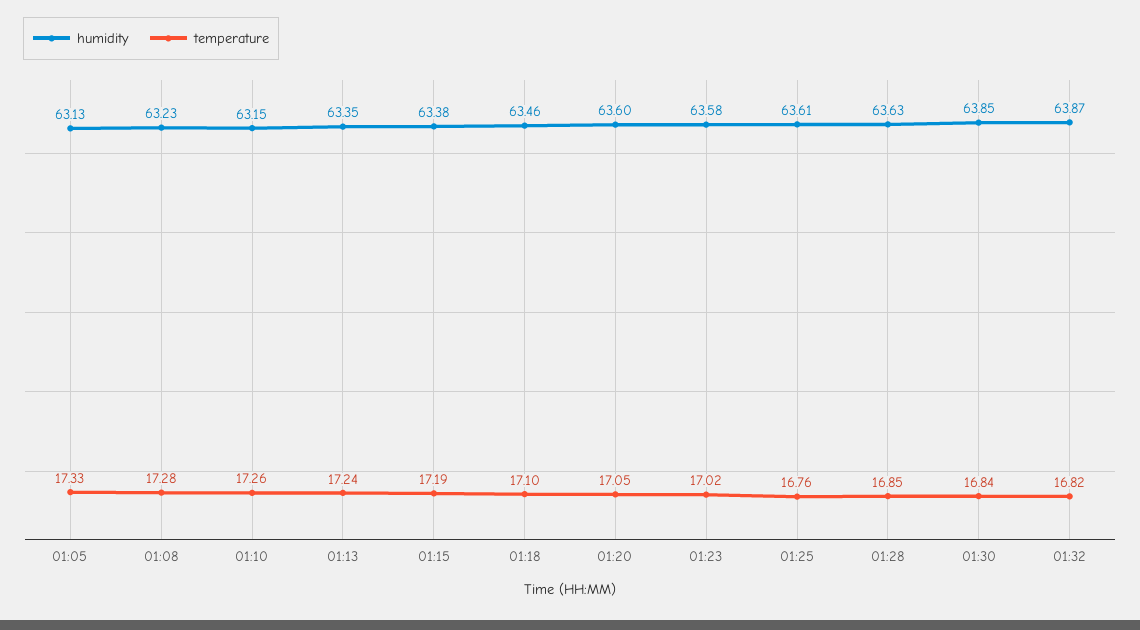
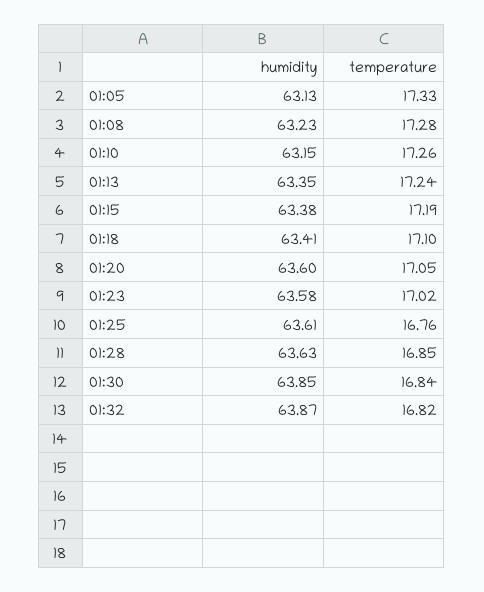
humidity, 01:18: 63.46 -> 63.41

